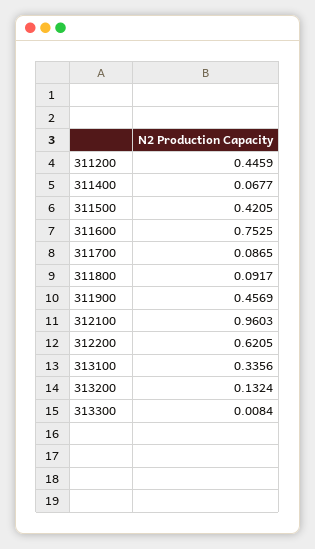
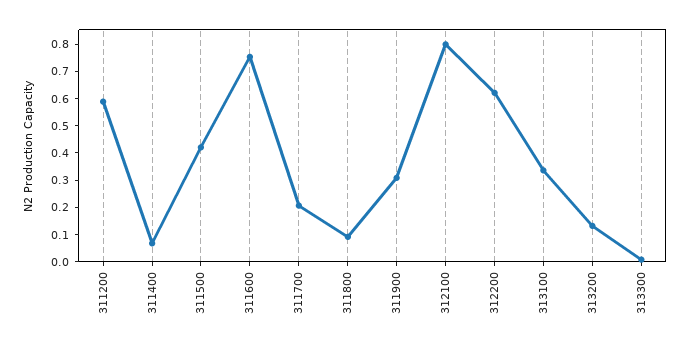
311200: 0.4459 -> 0.6
311700: 0.0865 -> 0.2
311900: 0.4569 -> 0.3
312100: 0.9603 -> 0.8

